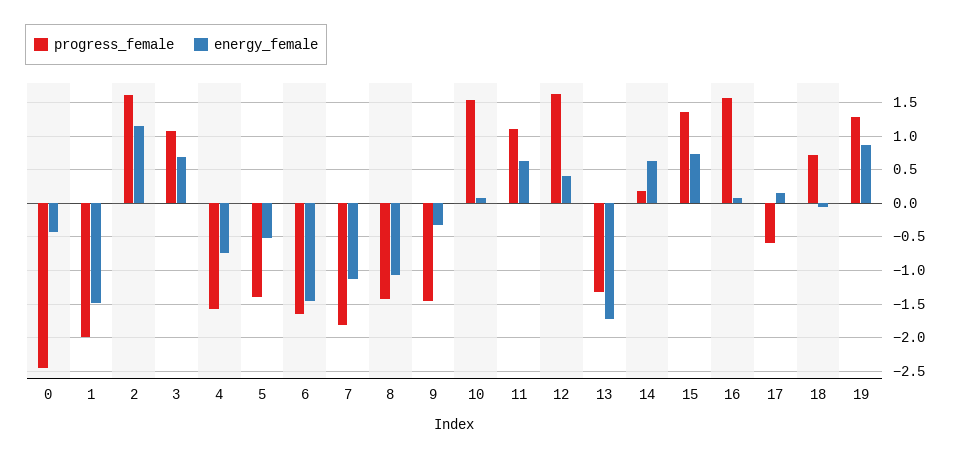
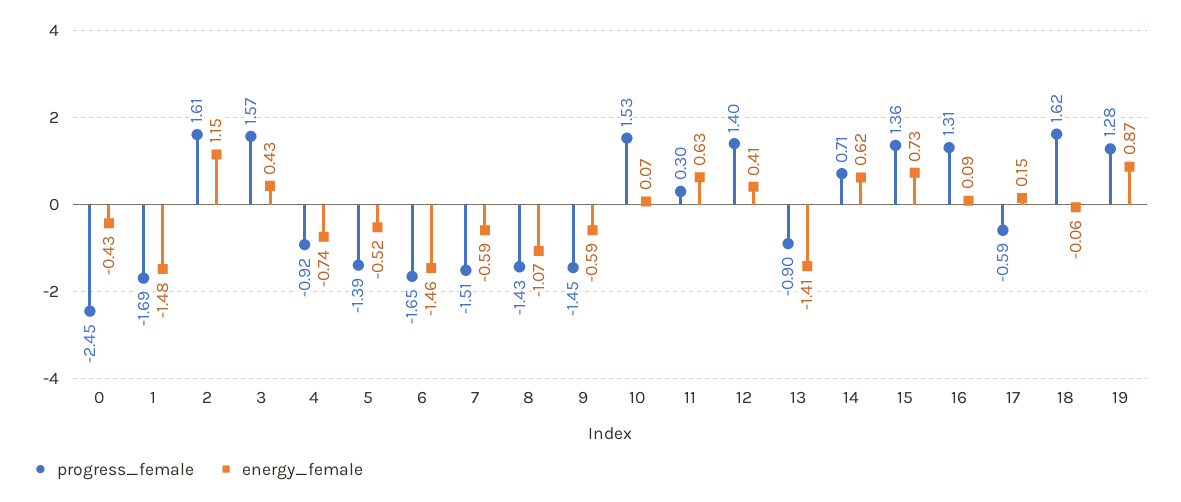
progress_female, 1: -2 -> -1.69
progress_female, 3: 1.1 -> 1.57
energy_female, 3: 0.7 -> 0.43
progress_female, 4: -1.6 -> -0.92
progress_female, 7: -1.8 -> -1.51
energy_female, 7: -1.1 -> -0.59
energy_female, 9: -0.3 -> -0.59
progress_female, 11: 1.1 -> 0.3
progress_female, 12: 1.6 -> 1.4
progress_female, 13: -1.3 -> -0.9
energy_female, 13: -1.7 -> -1.41
progress_female, 14: 0.2 -> 0.71
progress_female, 16: 1.6 -> 1.31
progress_female, 18: 0.7 -> 1.62

